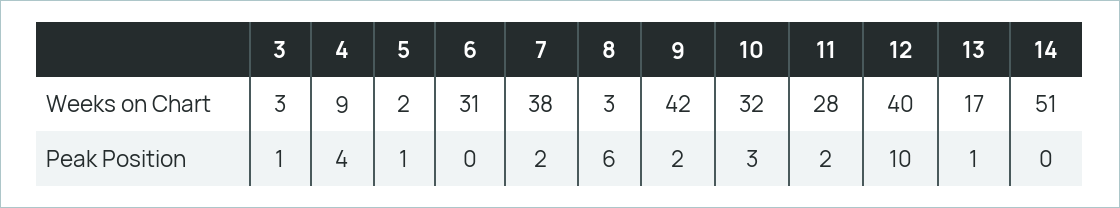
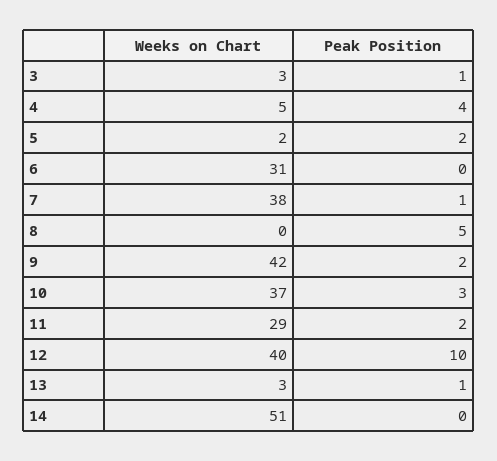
4, Weeks on Chart: 9 -> 5
8, Weeks on Chart: 3 -> 0
10, Weeks on Chart: 32 -> 37
11, Weeks on Chart: 28 -> 29
13, Weeks on Chart: 17 -> 3
5, Peak Position: 1 -> 2
7, Peak Position: 2 -> 1
8, Peak Position: 6 -> 5

